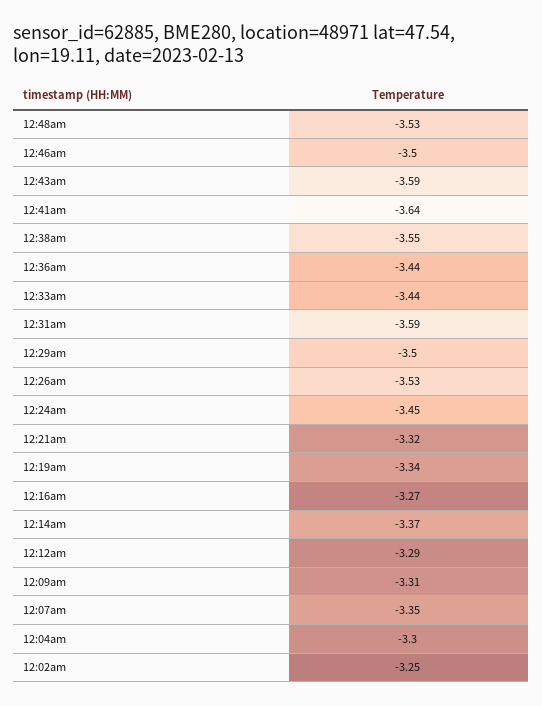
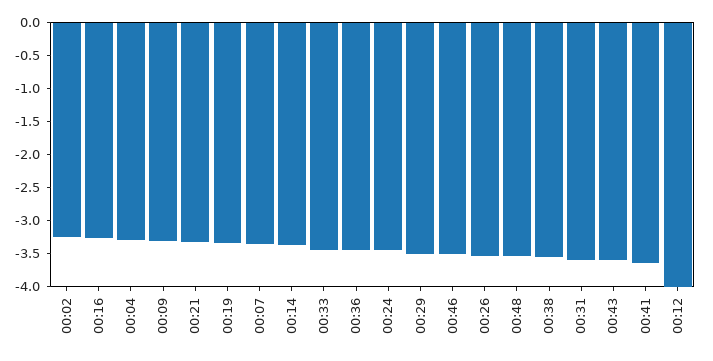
12:12am: -3.29 -> -4

